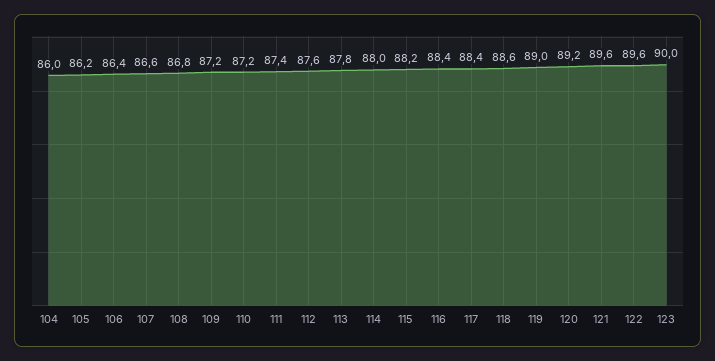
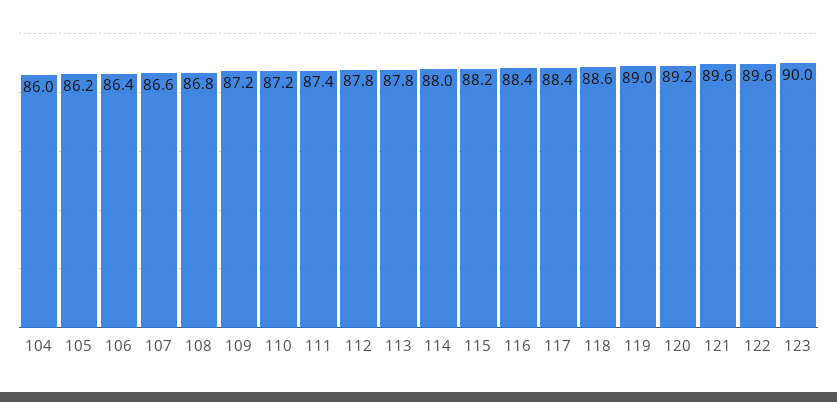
112: 87.6 -> 87.8

